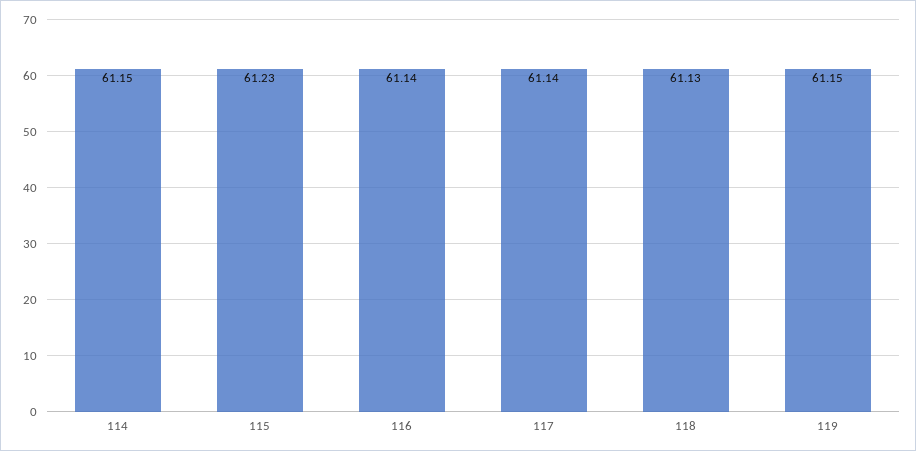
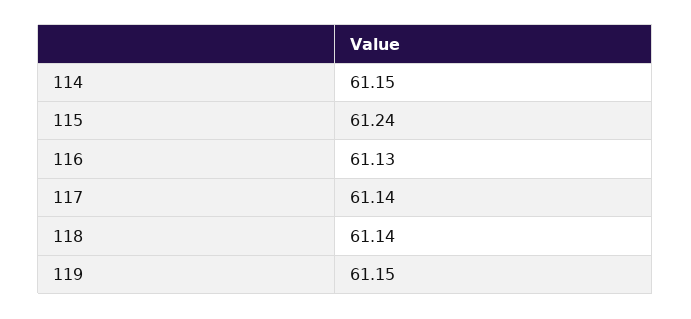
115: 61.23 -> 61.24
116: 61.14 -> 61.13
118: 61.13 -> 61.14

